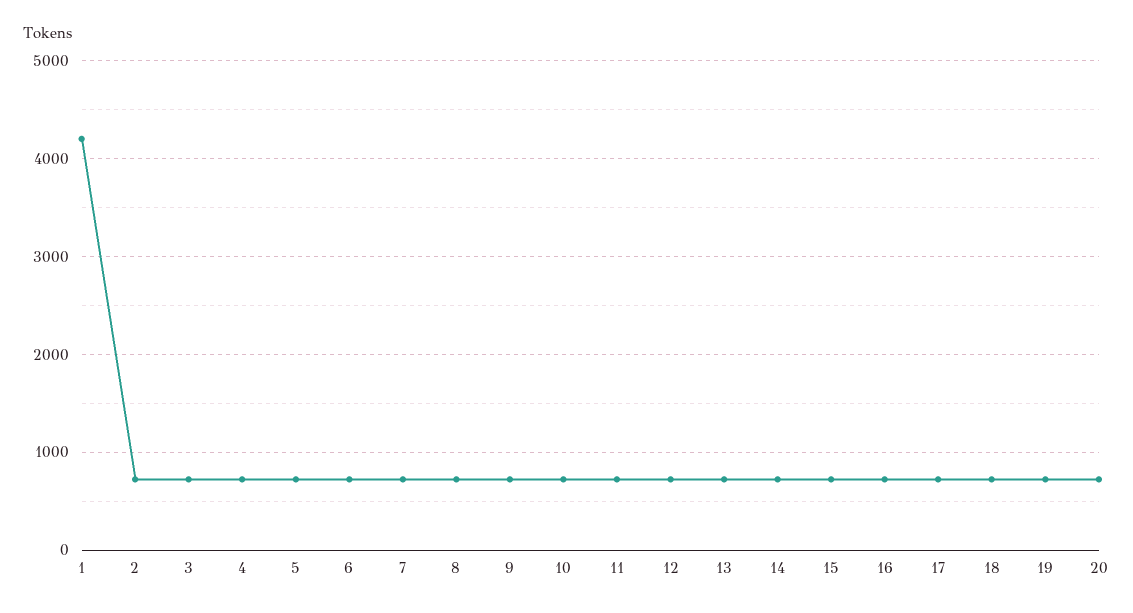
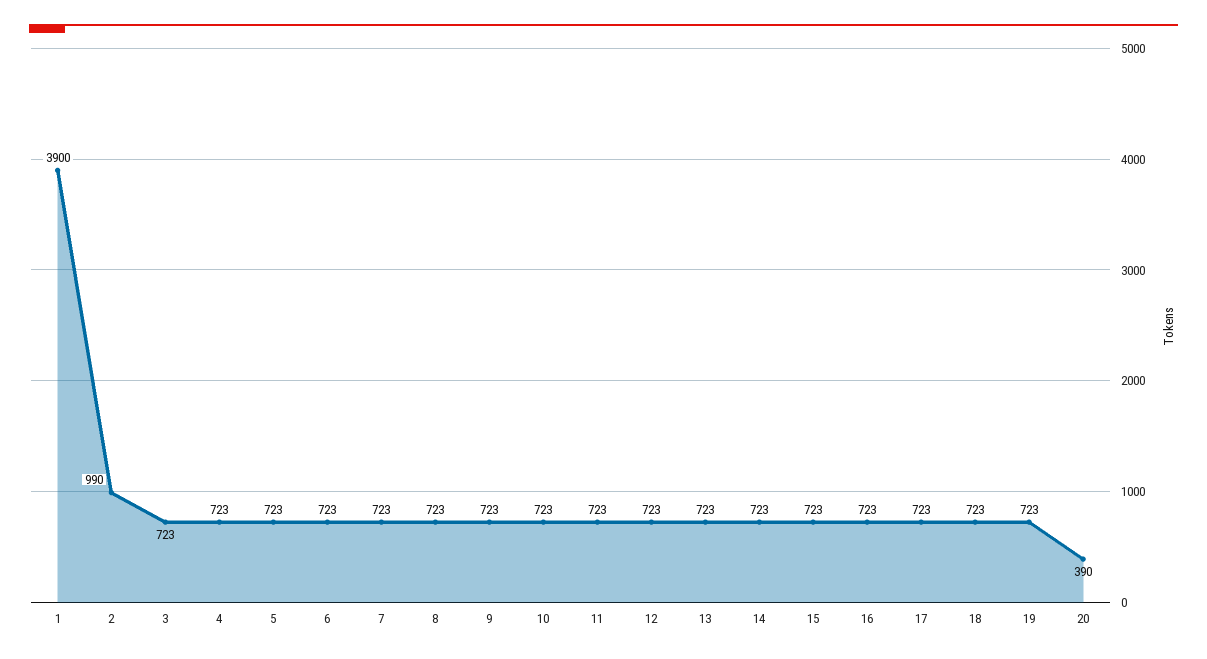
1: 4200 -> 3900
2: 700 -> 990
20: 700 -> 390

